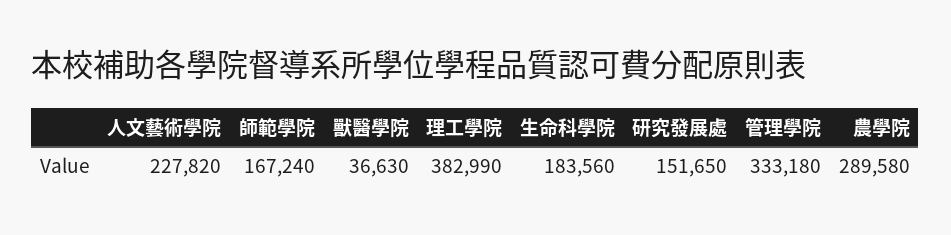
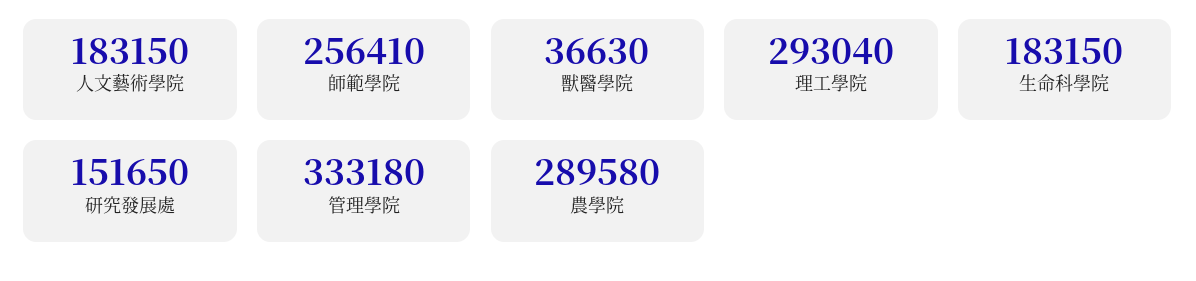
人文藝術學院: 227820 -> 183150
師範學院: 167240 -> 256410
理工學院: 382990 -> 293040
生命科學院: 183560 -> 183150

